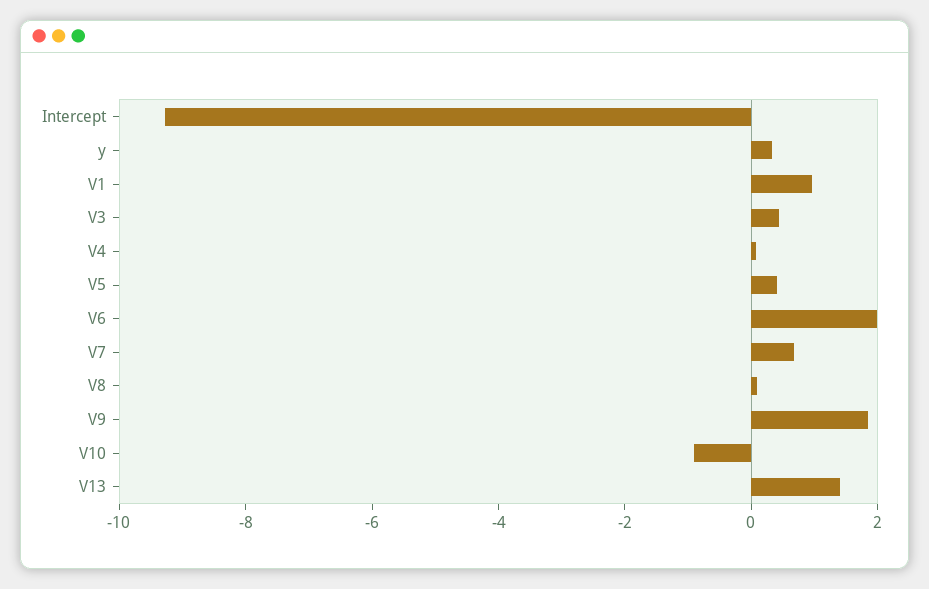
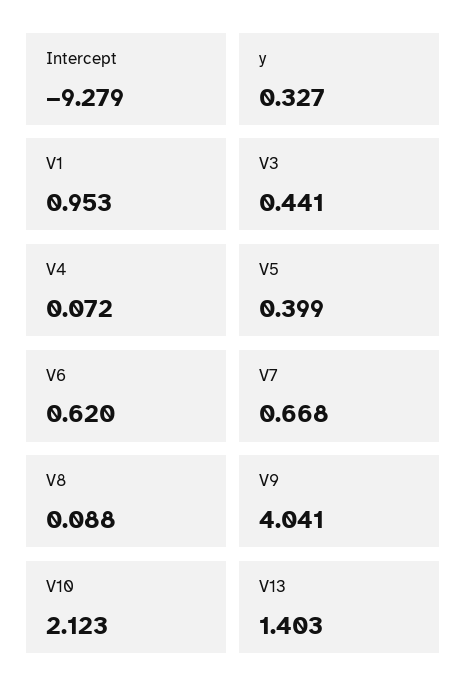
V6: 2 -> 0.62
V9: 2 -> 4.041
V10: -1 -> 2.123

